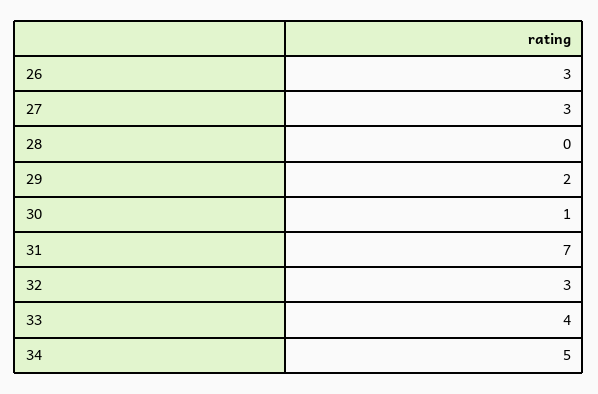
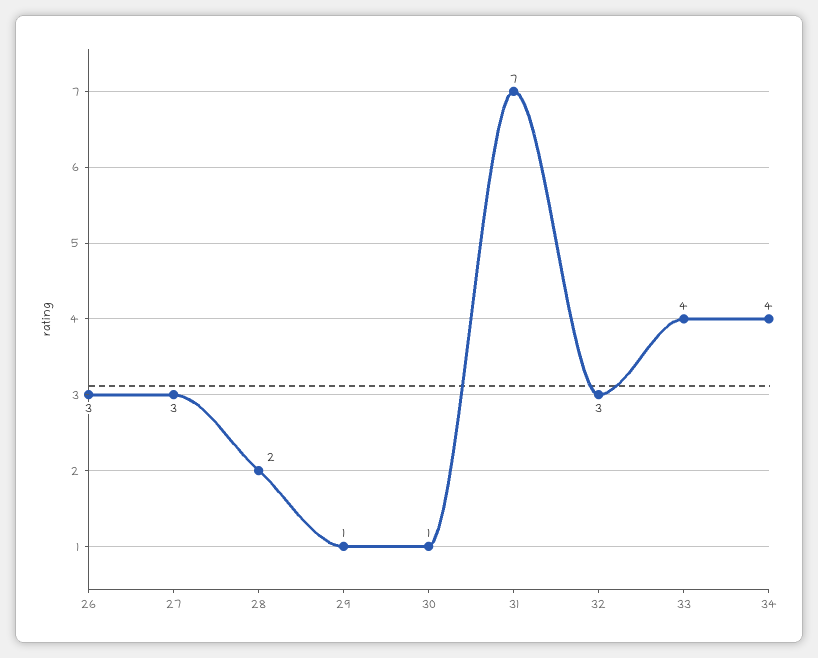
28: 0 -> 2
29: 2 -> 1
34: 5 -> 4

